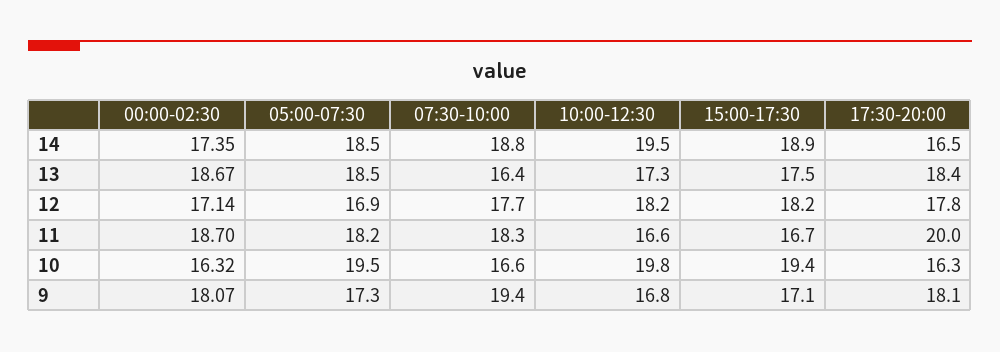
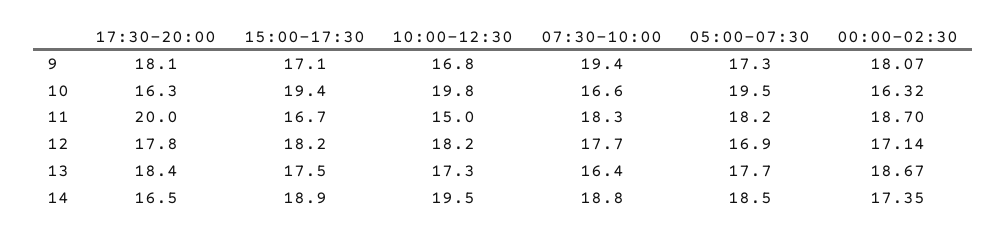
05:00-07:30, 13: 18.5 -> 17.7
10:00-12:30, 11: 16.6 -> 15

